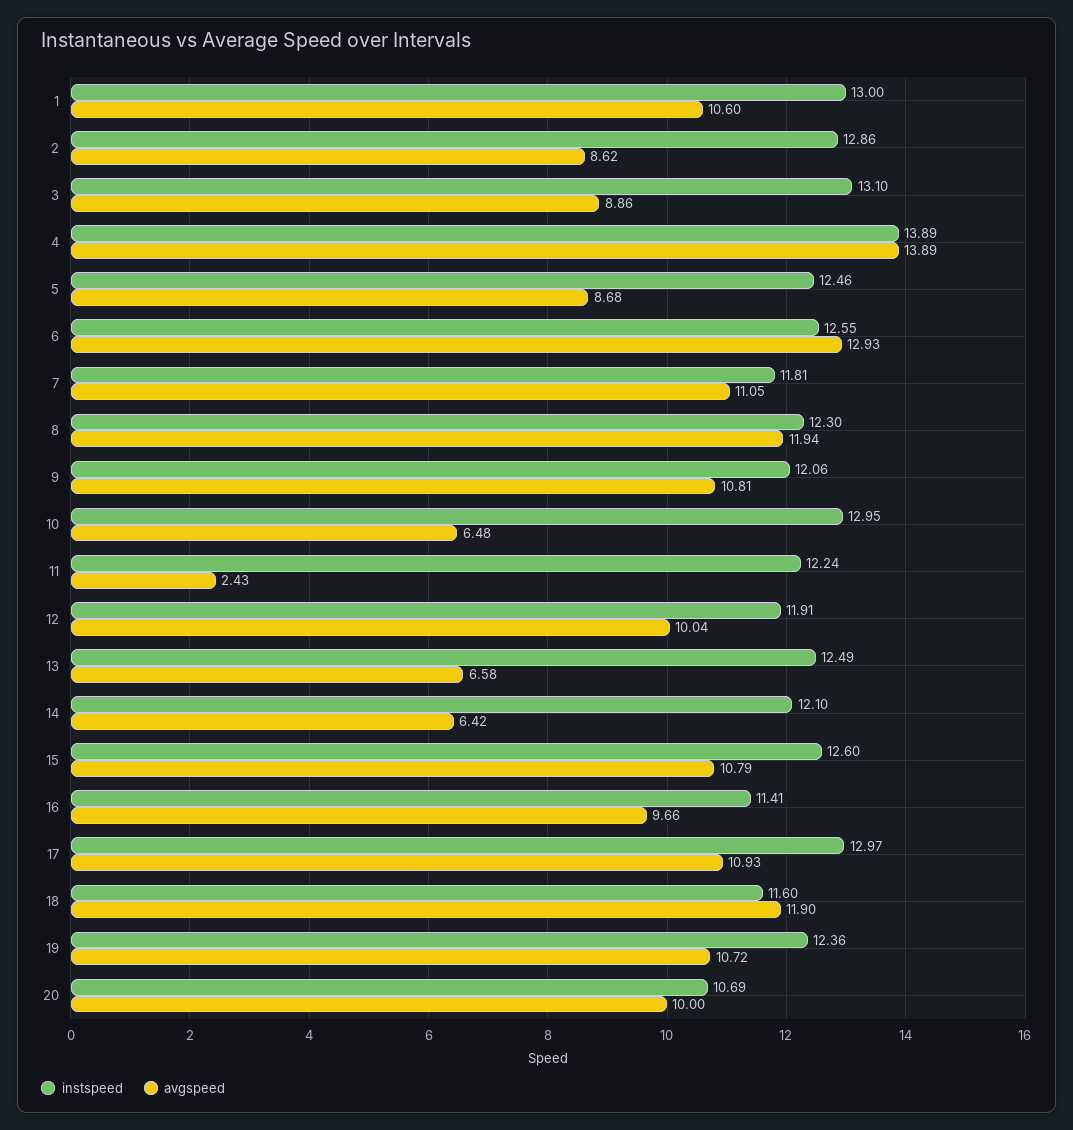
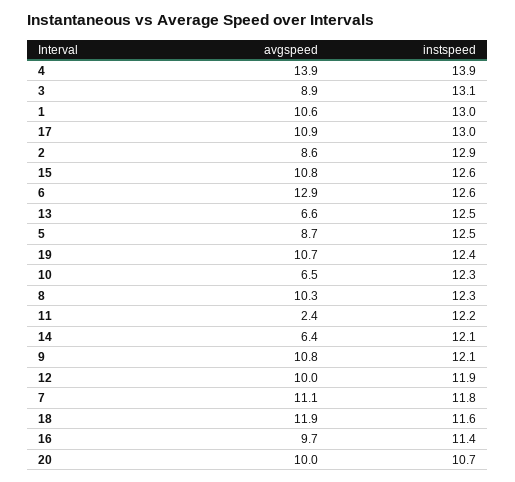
avgspeed, 8: 11.94 -> 10.3
instspeed, 10: 12.95 -> 12.3

